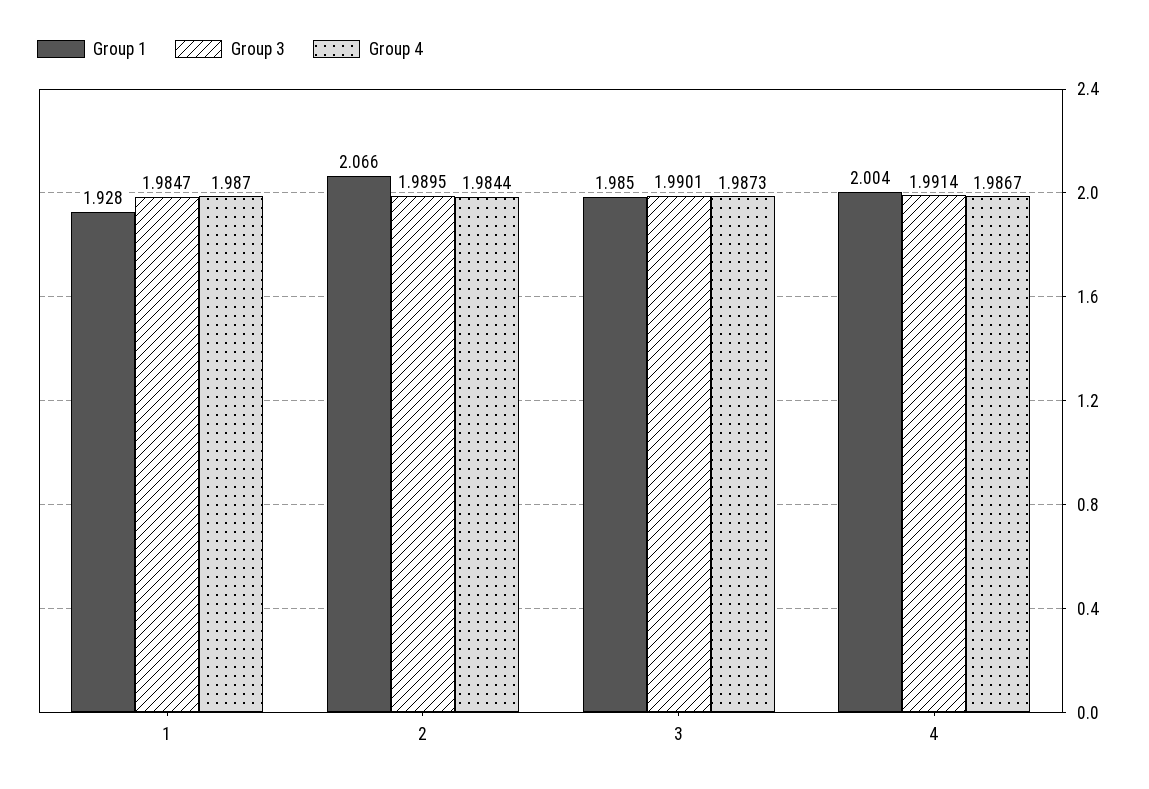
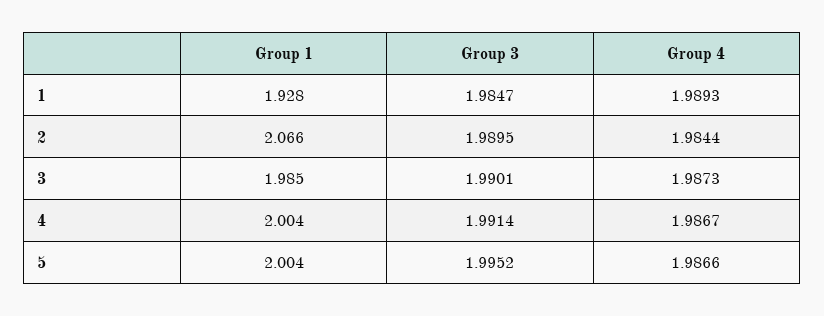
Group 4, 1: 1.987 -> 1.9893
Group 1, 5: none -> 2.004
Group 3, 5: none -> 1.9952
Group 4, 5: none -> 1.9866

